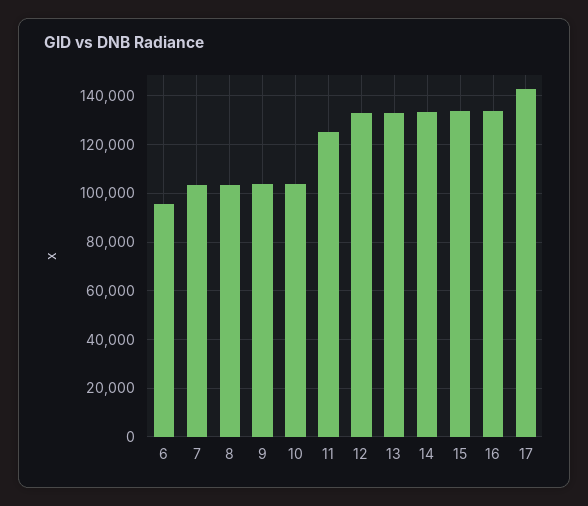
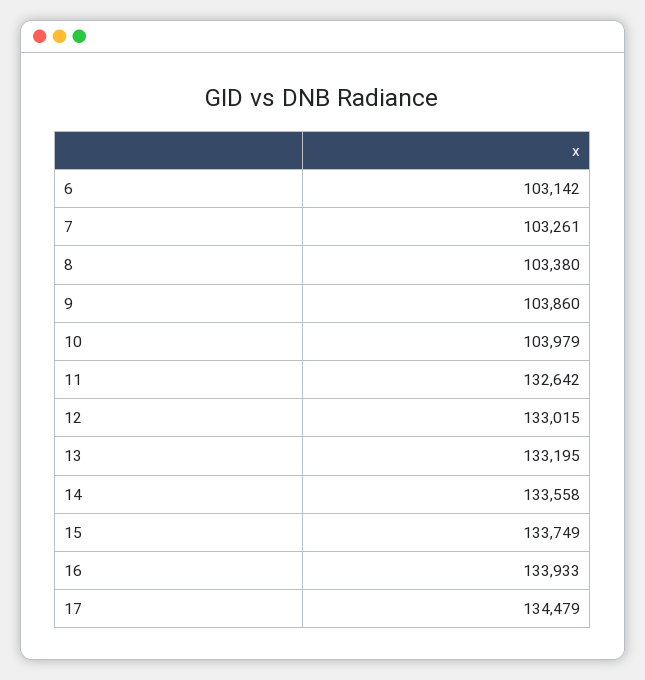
6: 95000 -> 103142
11: 125000 -> 132642
17: 142500 -> 134479

